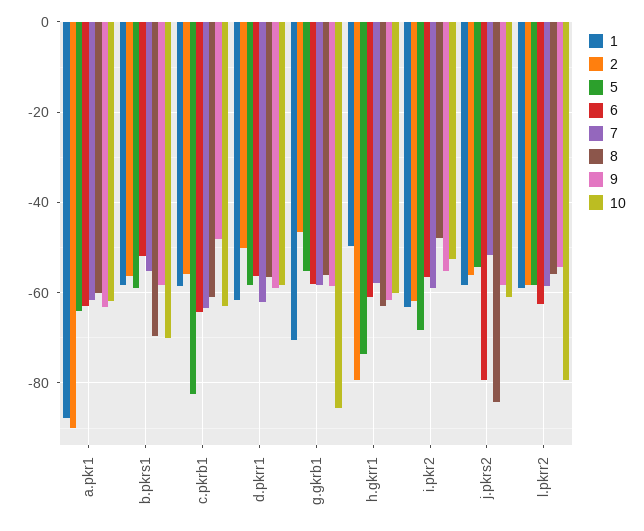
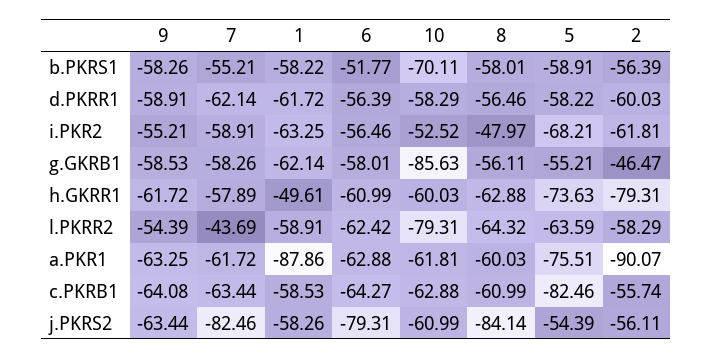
5, a.pkr1: -64 -> -75.51
8, b.pkrs1: -70 -> -58.01
9, c.pkrb1: -48 -> -64.08
2, d.pkrr1: -50 -> -60.03
1, g.gkrb1: -70 -> -62.14
7, j.pkrs2: -52 -> -82.46
9, j.pkrs2: -58 -> -63.44
5, l.pkrr2: -58 -> -63.59
7, l.pkrr2: -58 -> -43.69
8, l.pkrr2: -56 -> -64.32

